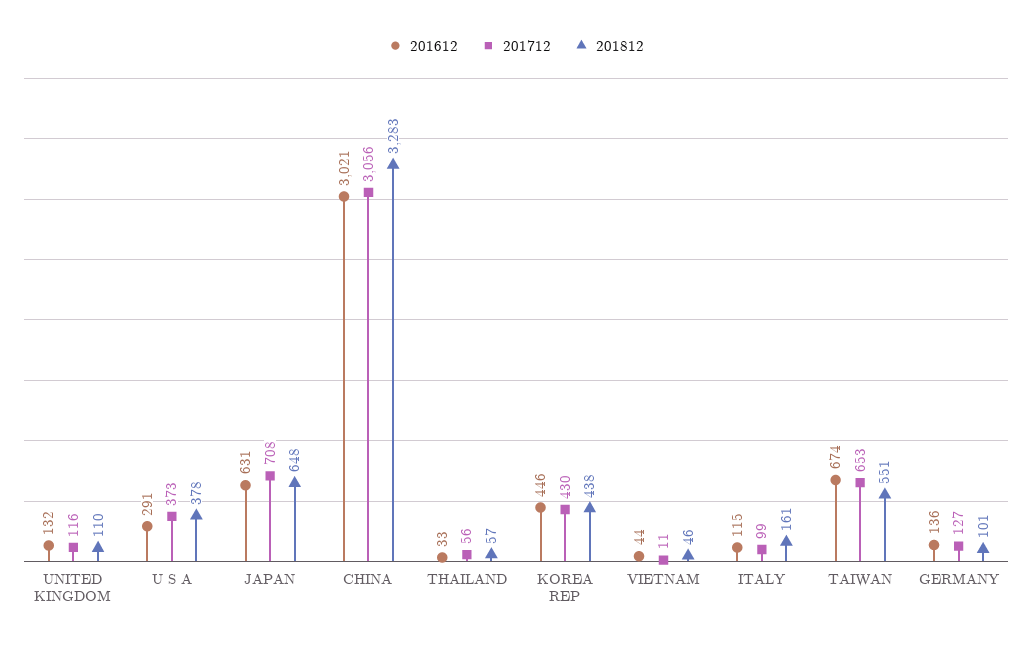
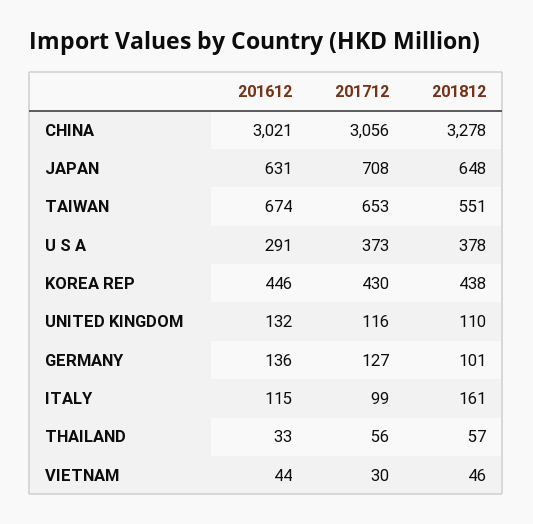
201812, CHINA: 3283 -> 3278
201712, VIETNAM: 11 -> 30

